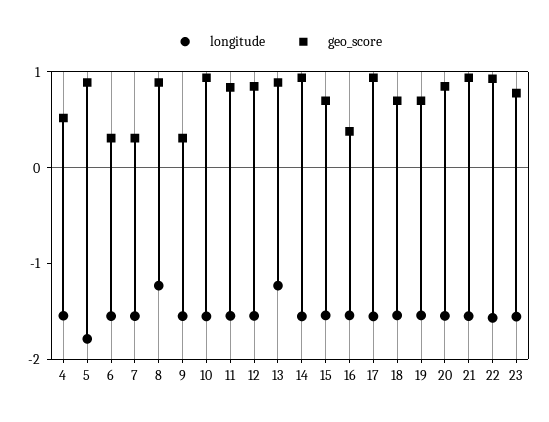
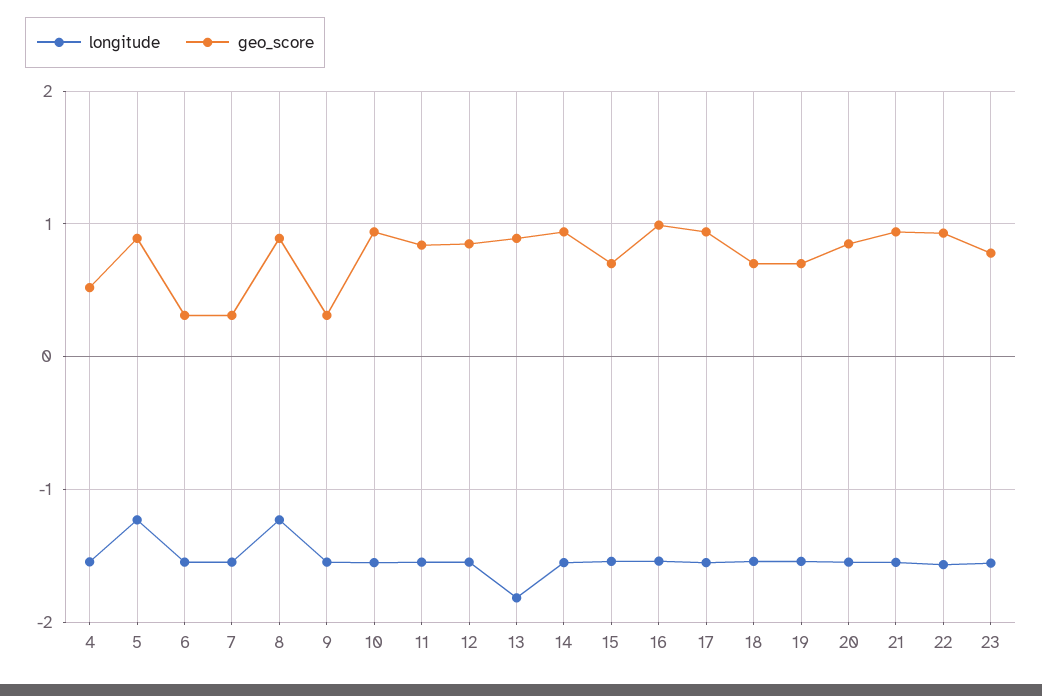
longitude, 5: -1.8 -> -1.2
longitude, 13: -1.2 -> -1.8
geo_score, 16: 0.4 -> 1

